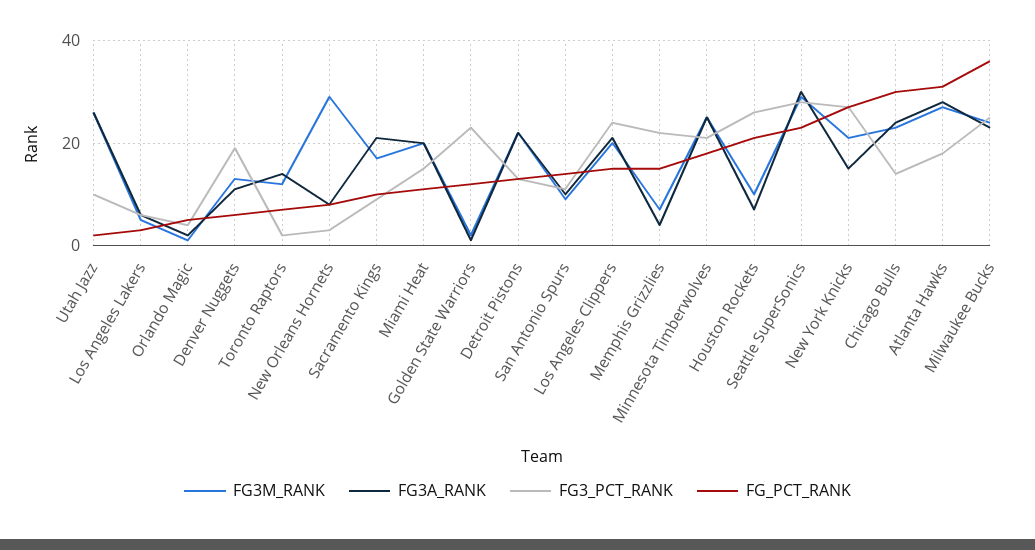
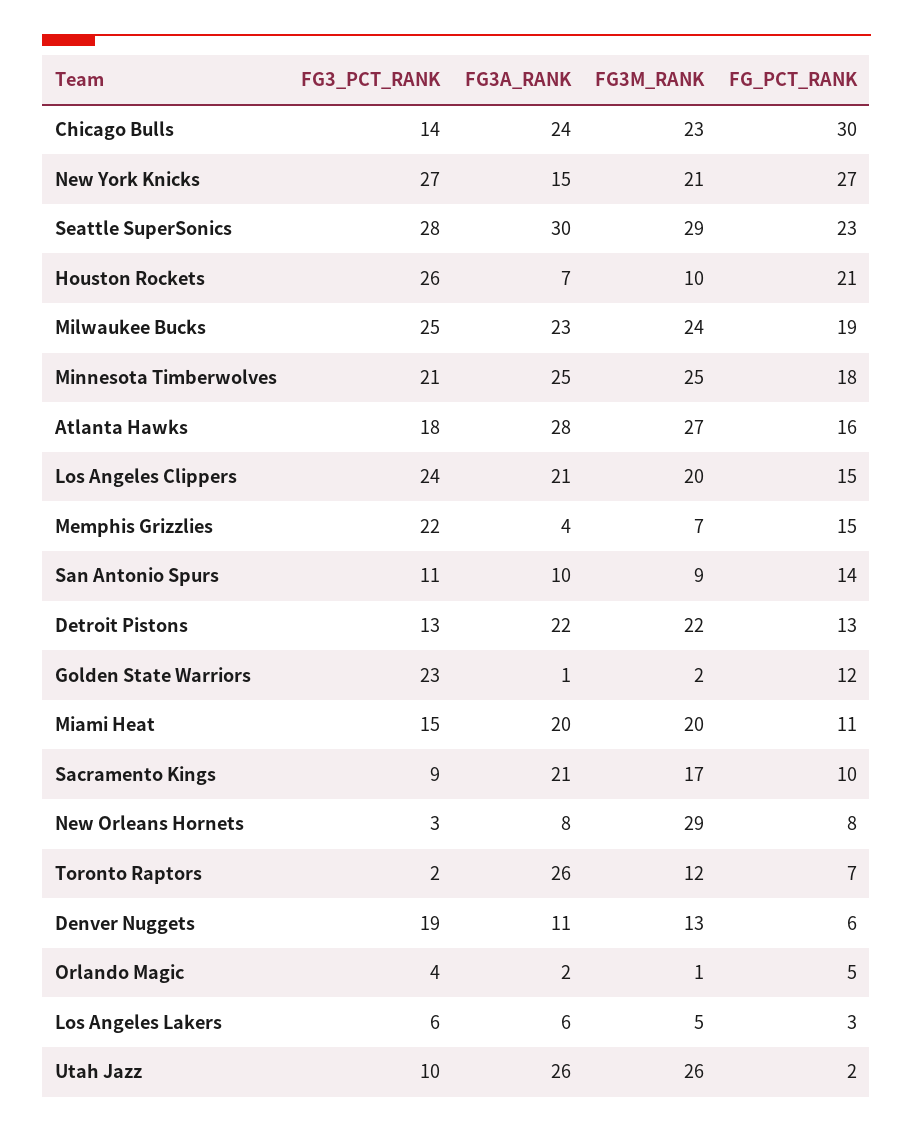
FG3A_RANK, Toronto Raptors: 15 -> 26
FG_PCT_RANK, Atlanta Hawks: 30 -> 16
FG_PCT_RANK, Milwaukee Bucks: 35 -> 19

